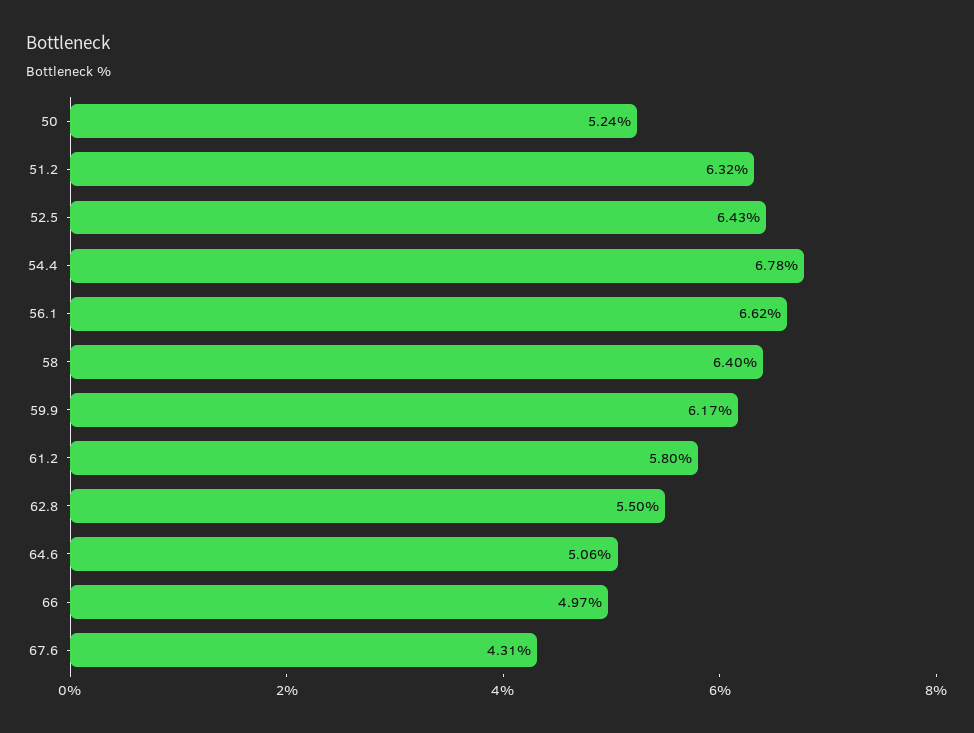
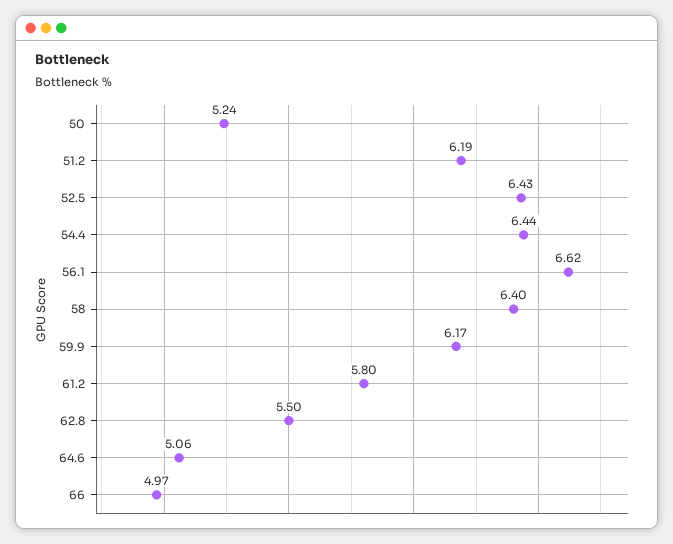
51.2: 6.32 -> 6.19
54.4: 6.78 -> 6.44
67.6: 4.31 -> none

